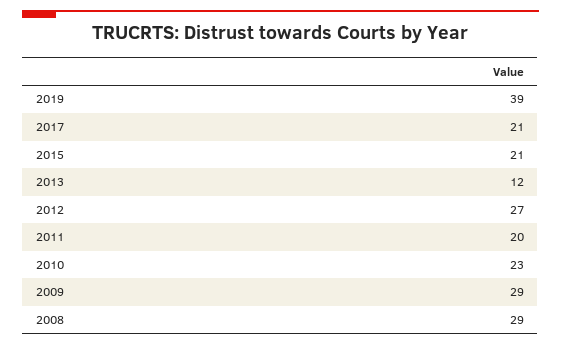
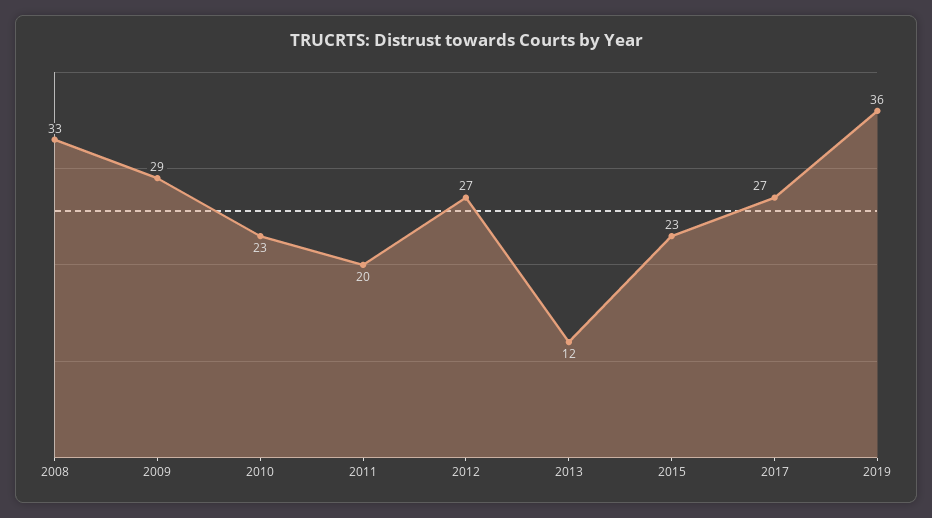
2019: 39 -> 36
2017: 21 -> 27
2015: 21 -> 23
2008: 29 -> 33

